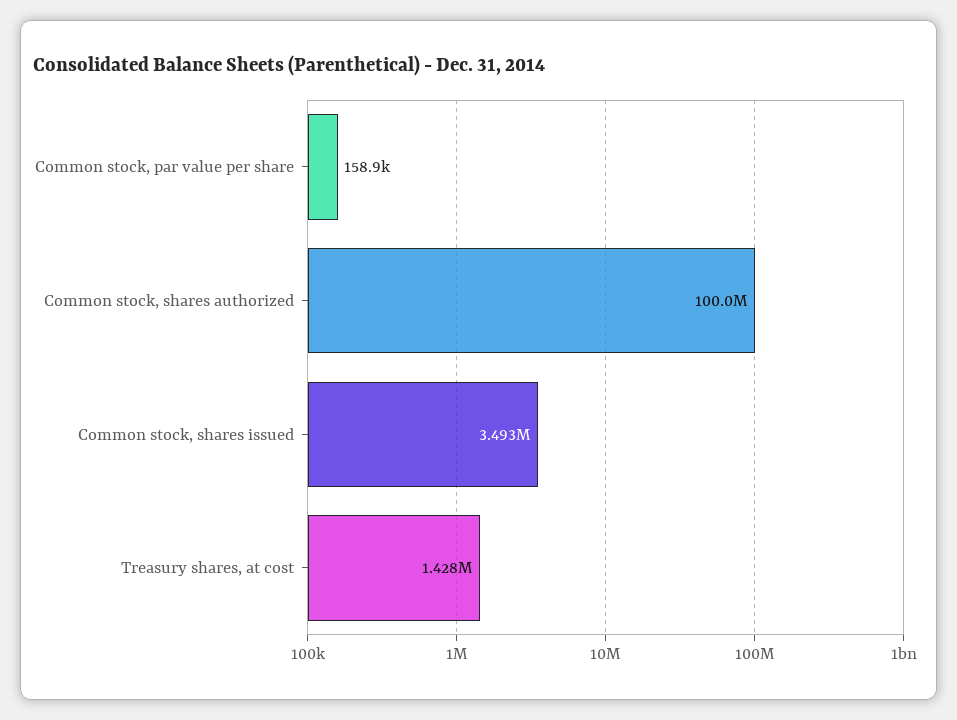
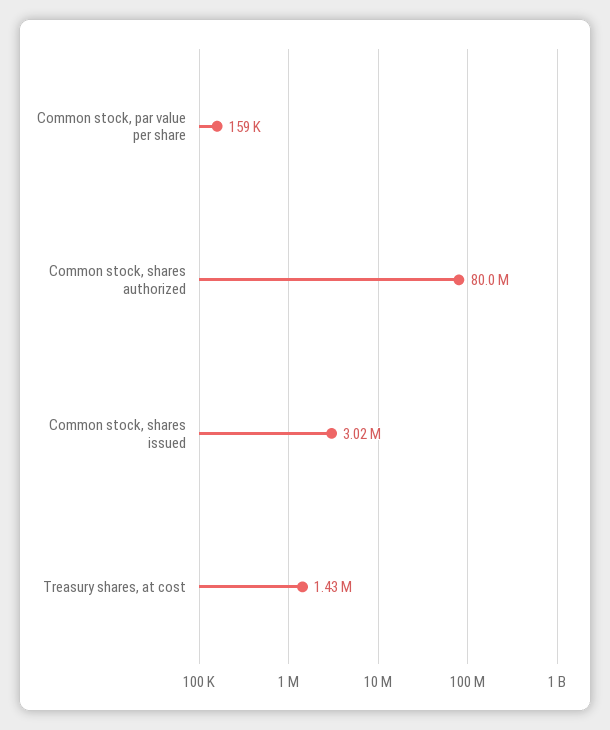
Common stock, shares authorized: 100000000 -> 80000000
Common stock, shares issued: 3493000 -> 3020000

